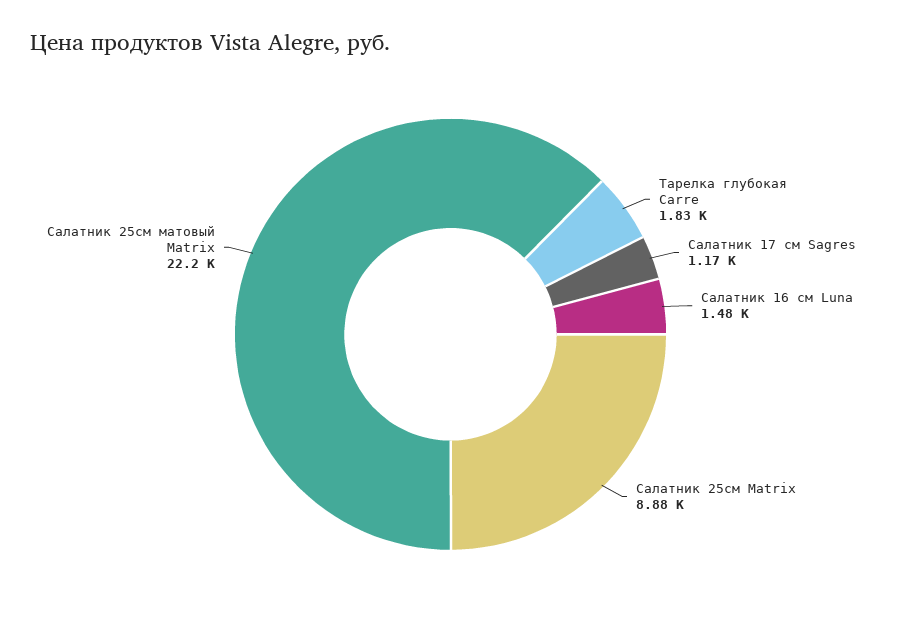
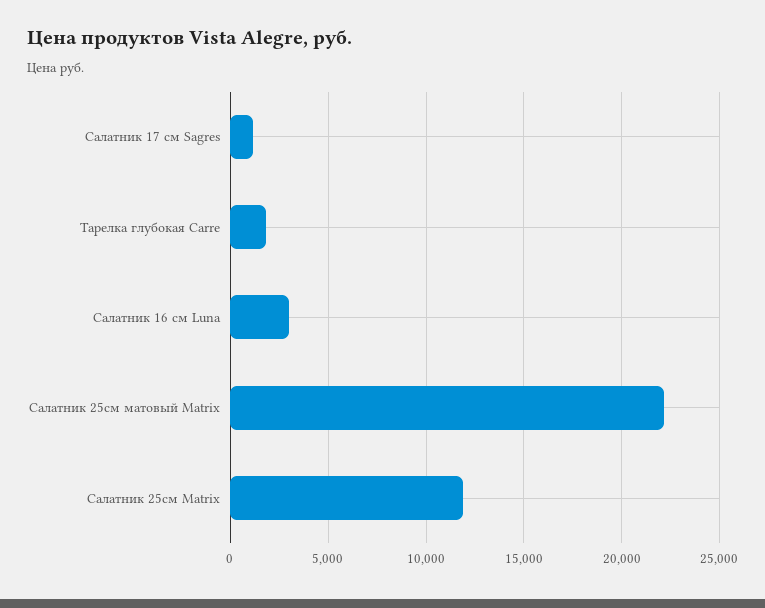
Салатник 16 см Luna: 1480 -> 3000
Салатник 25см Matrix: 8880 -> 12000

